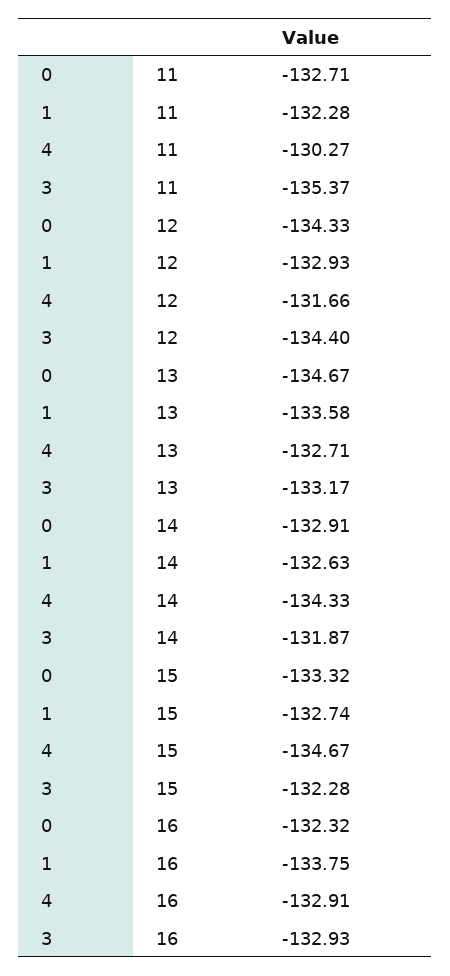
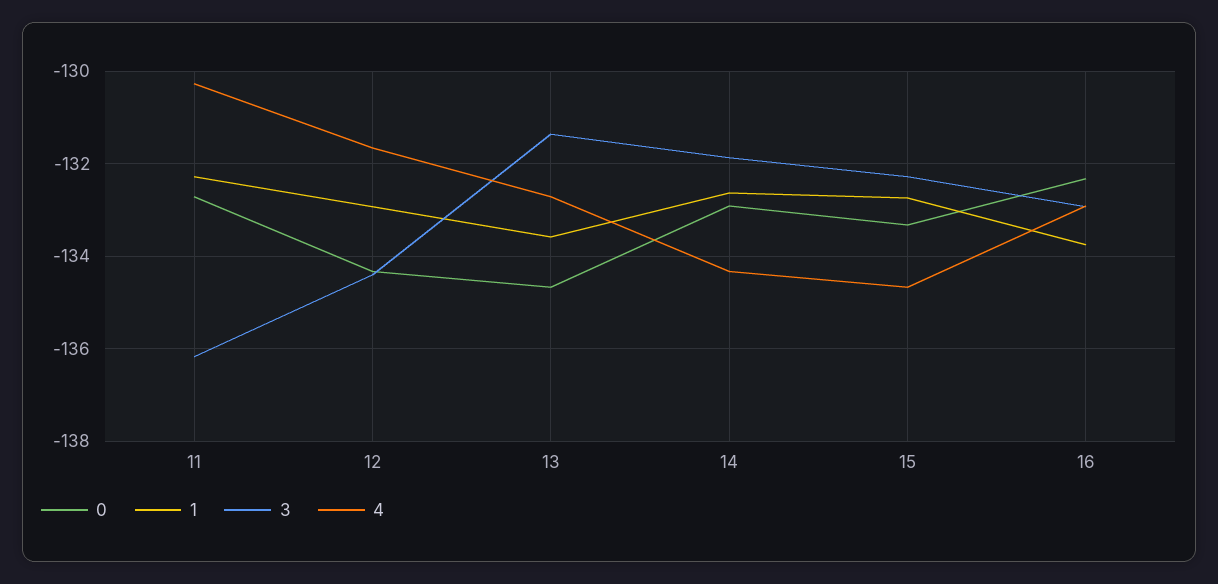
3, 11: -135.37 -> -136.2
3, 13: -133.17 -> -131.4

